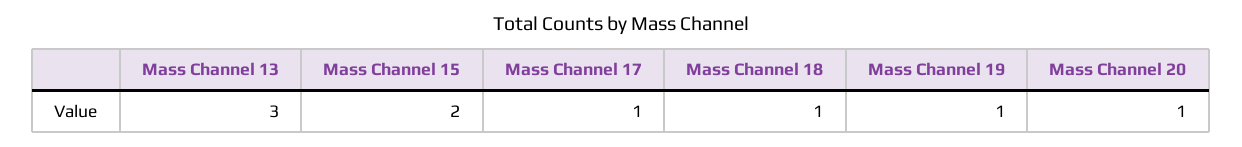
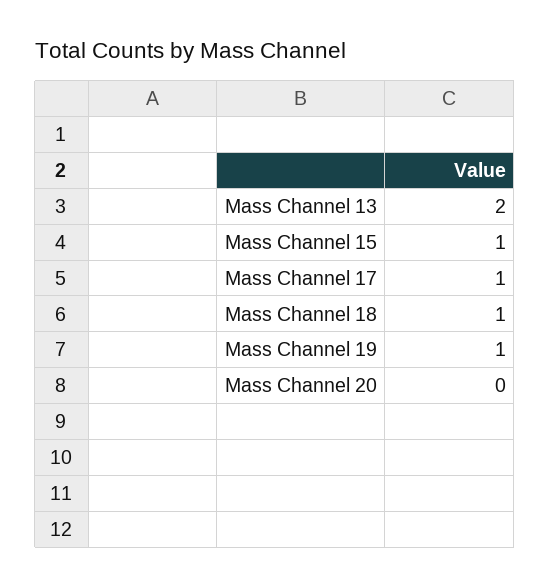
Mass Channel 13: 3 -> 2
Mass Channel 15: 2 -> 1
Mass Channel 20: 1 -> 0

